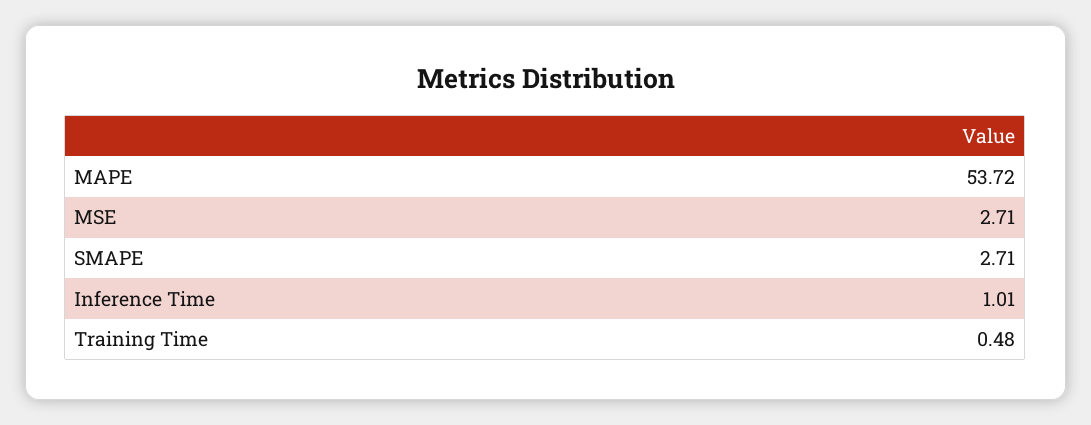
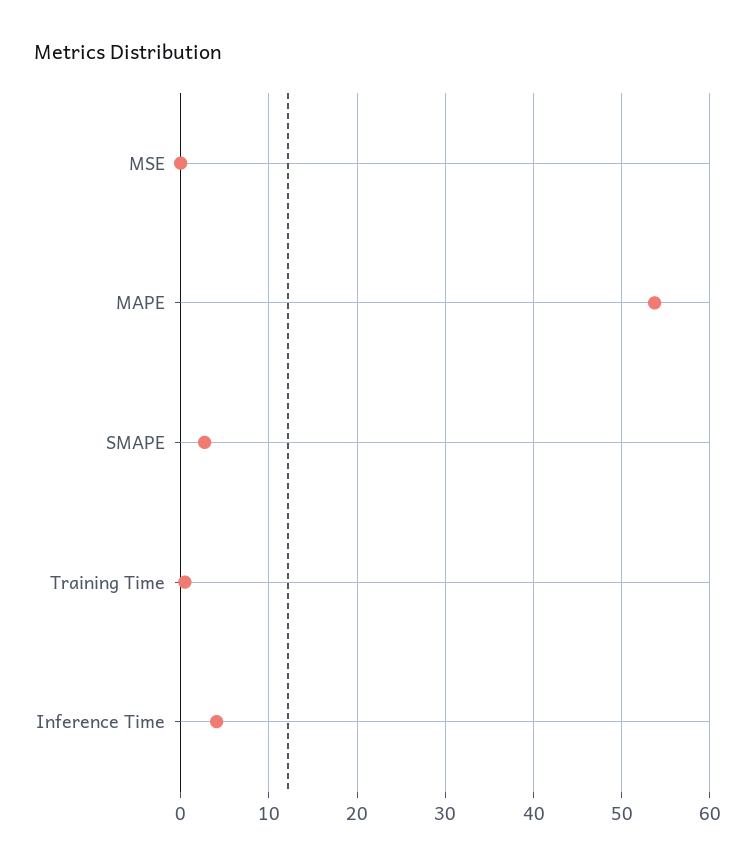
MSE: 2.71 -> 0
Inference Time: 1.01 -> 4

